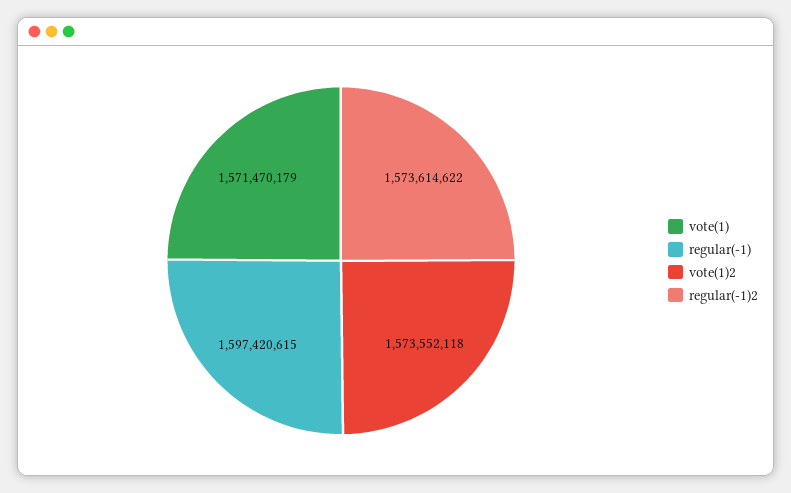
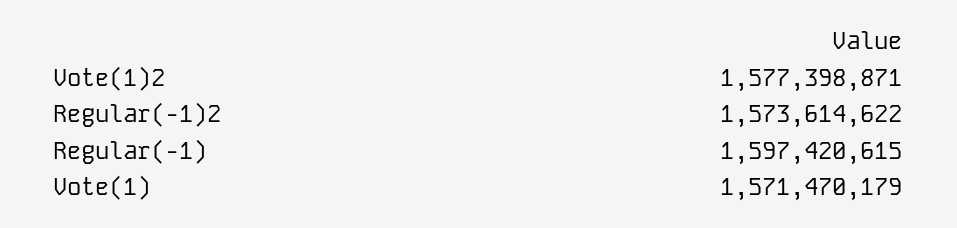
vote(1)2: 1573552118 -> 1577398871

